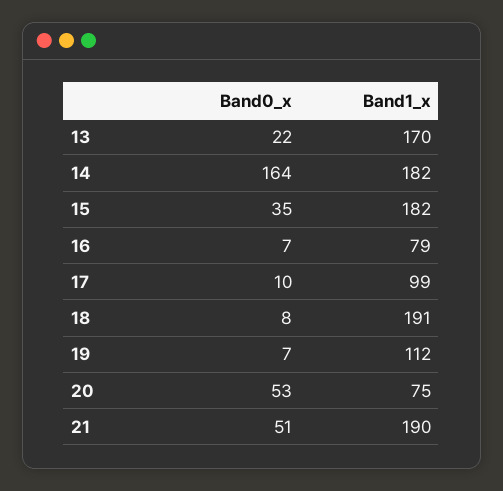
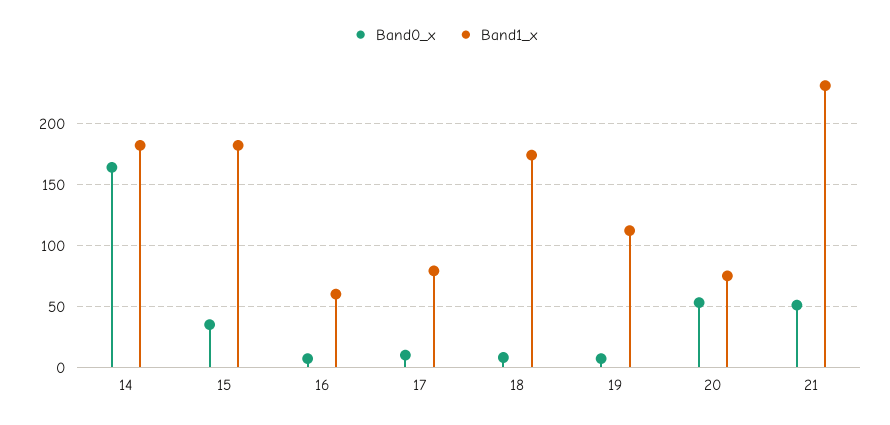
Band0_x, 13: 22 -> none
Band1_x, 13: 170 -> none
Band1_x, 16: 79 -> 60
Band1_x, 17: 99 -> 80
Band1_x, 18: 191 -> 175
Band1_x, 21: 190 -> 230

